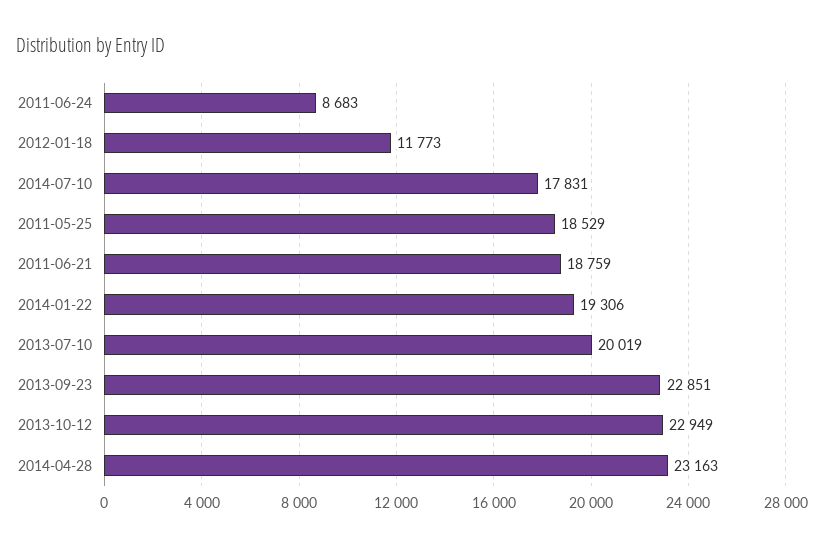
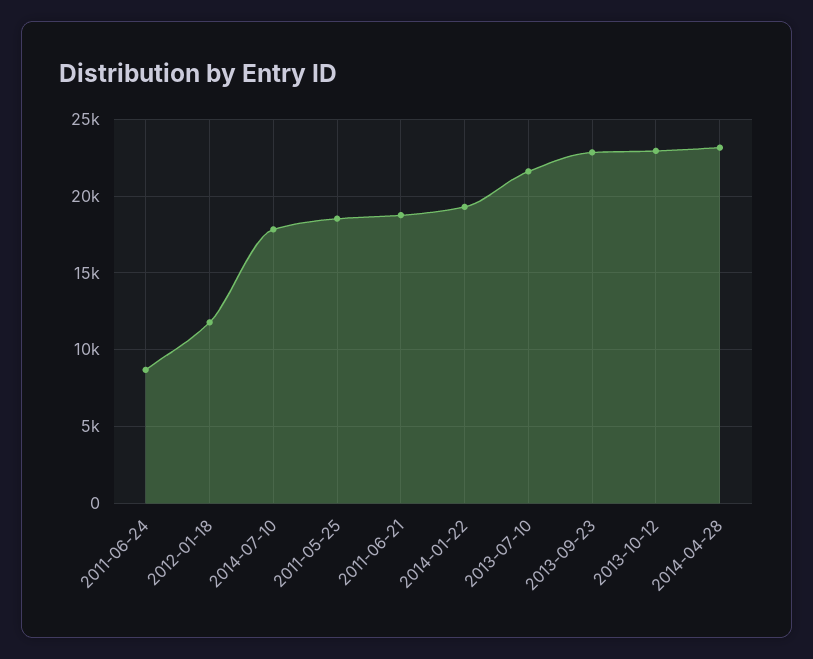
2013-07-10: 20019 -> 21500

